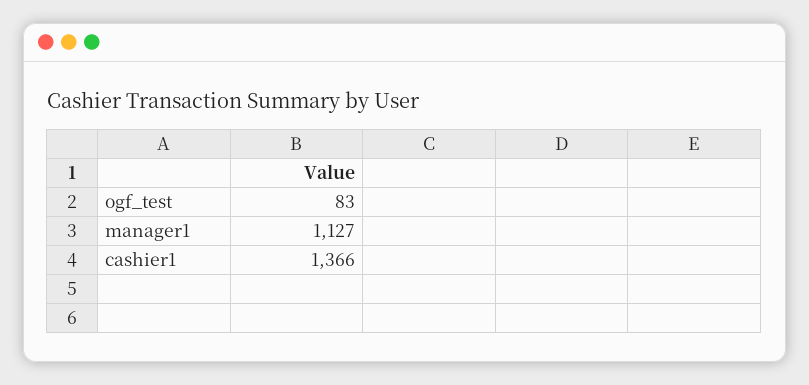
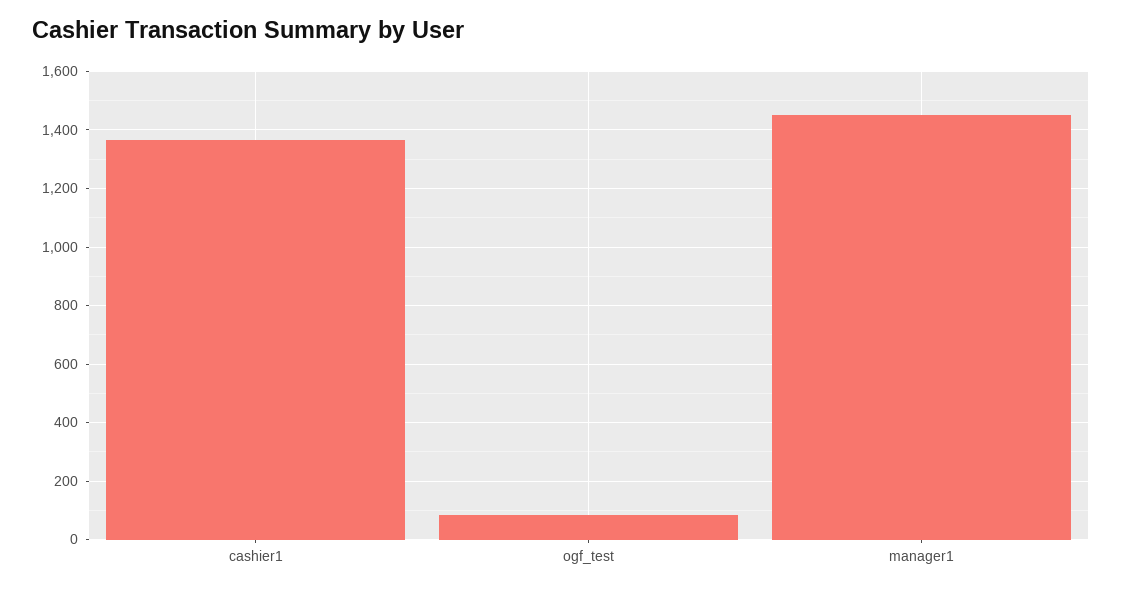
manager1: 1127 -> 1450

